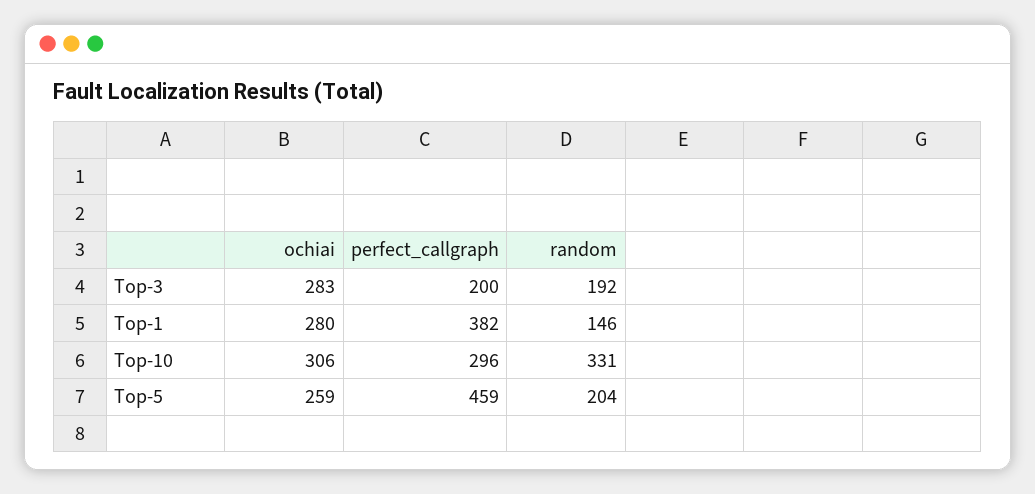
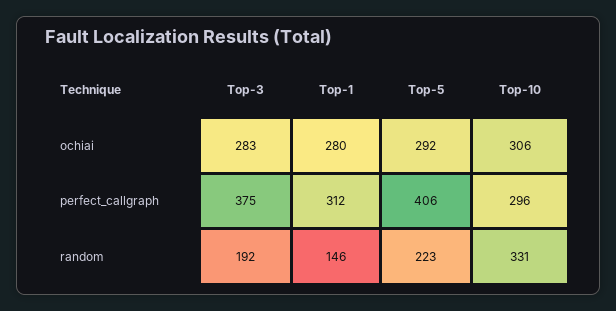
perfect_callgraph, Top-3: 200 -> 375
perfect_callgraph, Top-1: 382 -> 312
ochiai, Top-5: 259 -> 292
perfect_callgraph, Top-5: 459 -> 406
random, Top-5: 204 -> 223

